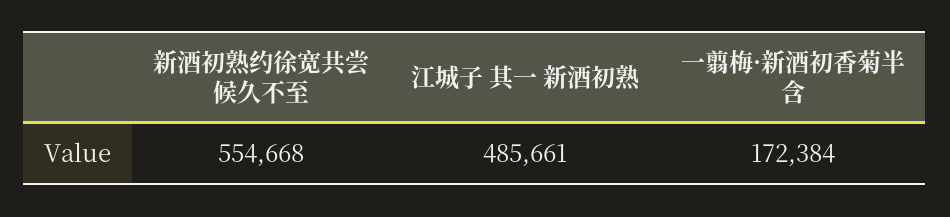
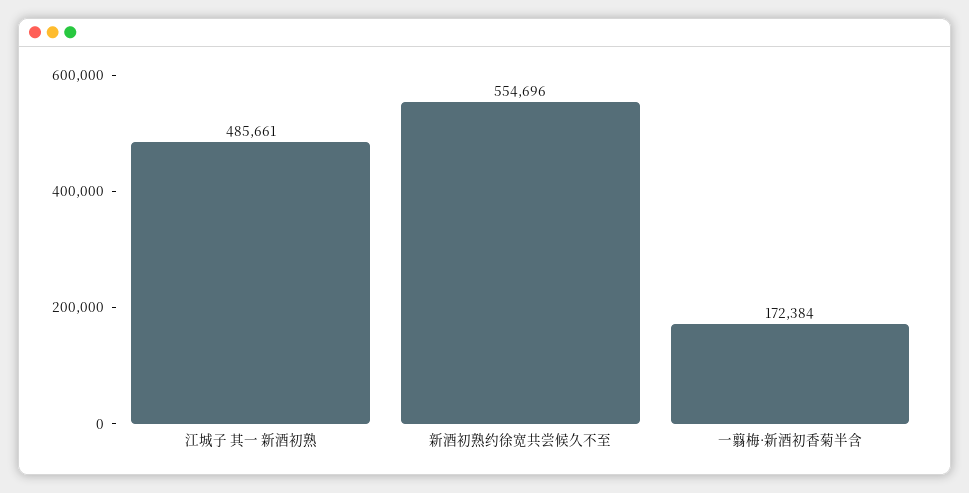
新酒初熟约徐宽共尝候久不至: 554668 -> 554696

